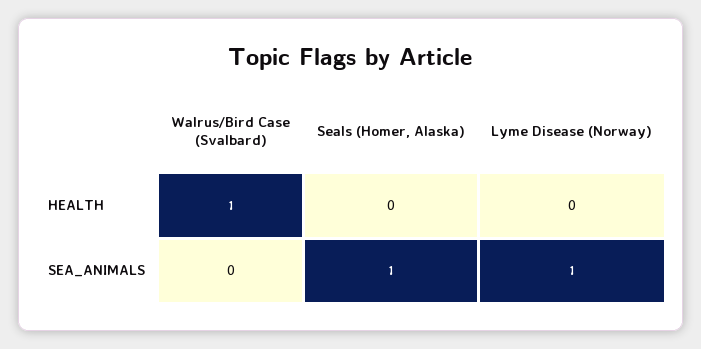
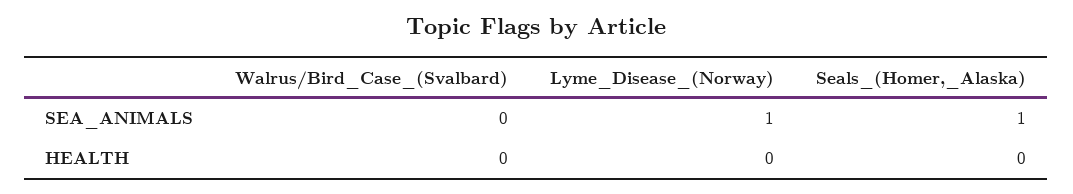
Walrus/Bird Case (Svalbard), HEALTH: 1 -> 0

